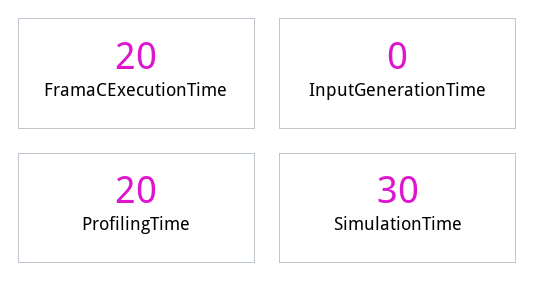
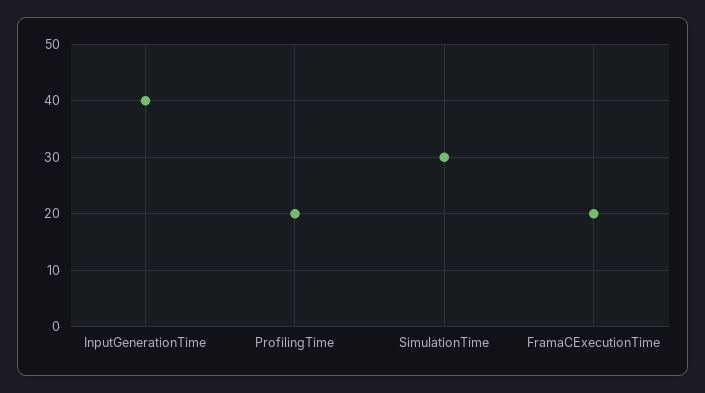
InputGenerationTime: 0 -> 40

